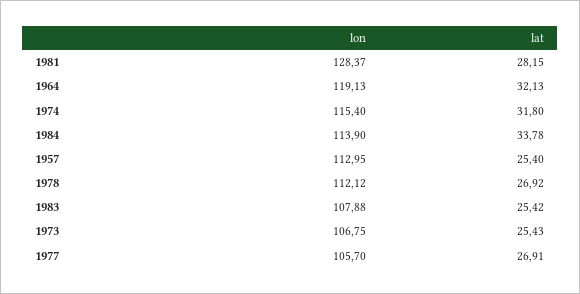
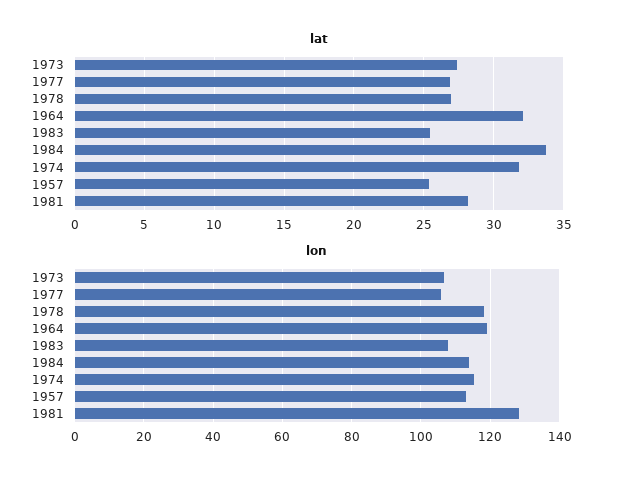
lon, 1978: 112.12 -> 118
lat, 1973: 25.43 -> 27.5

